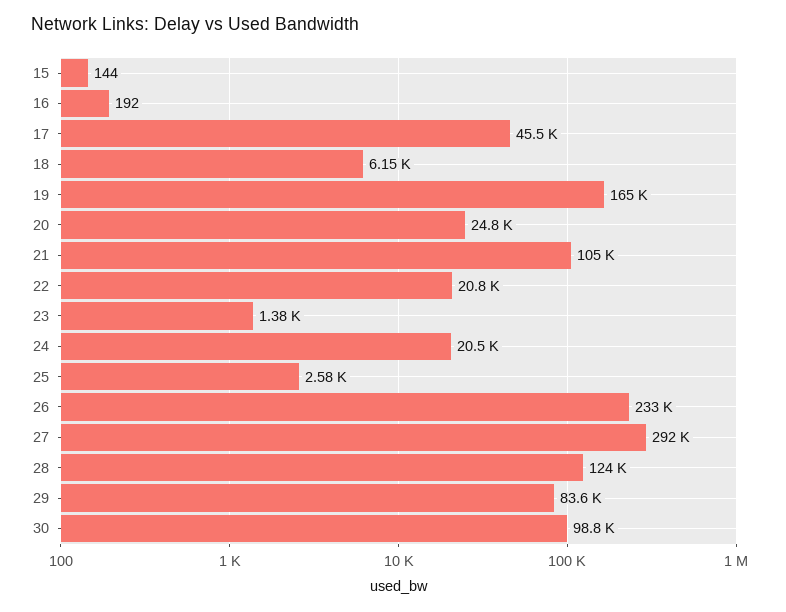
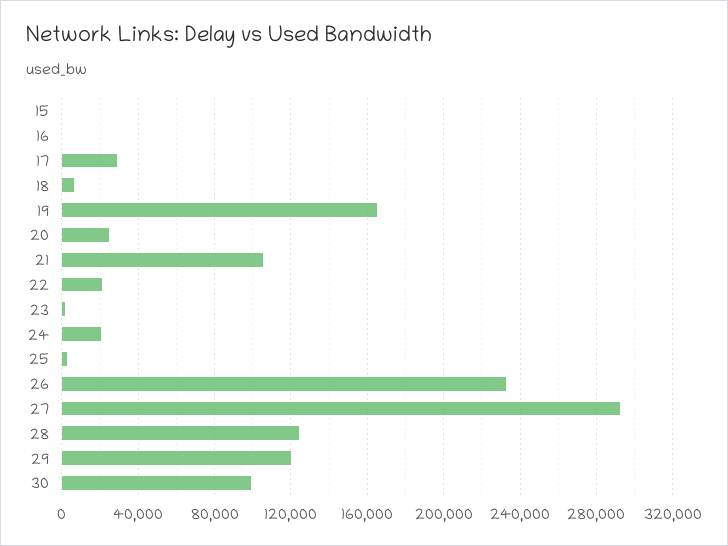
17: 45500 -> 30000
29: 83600 -> 120000

